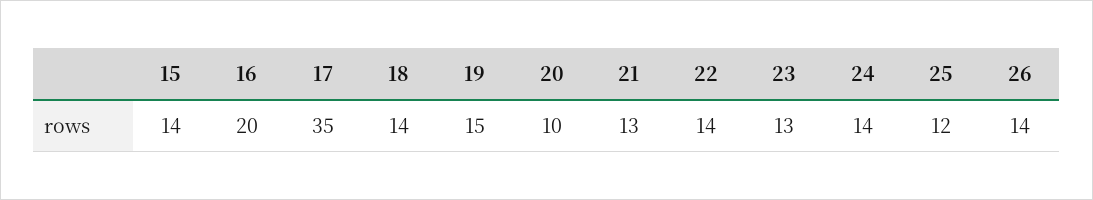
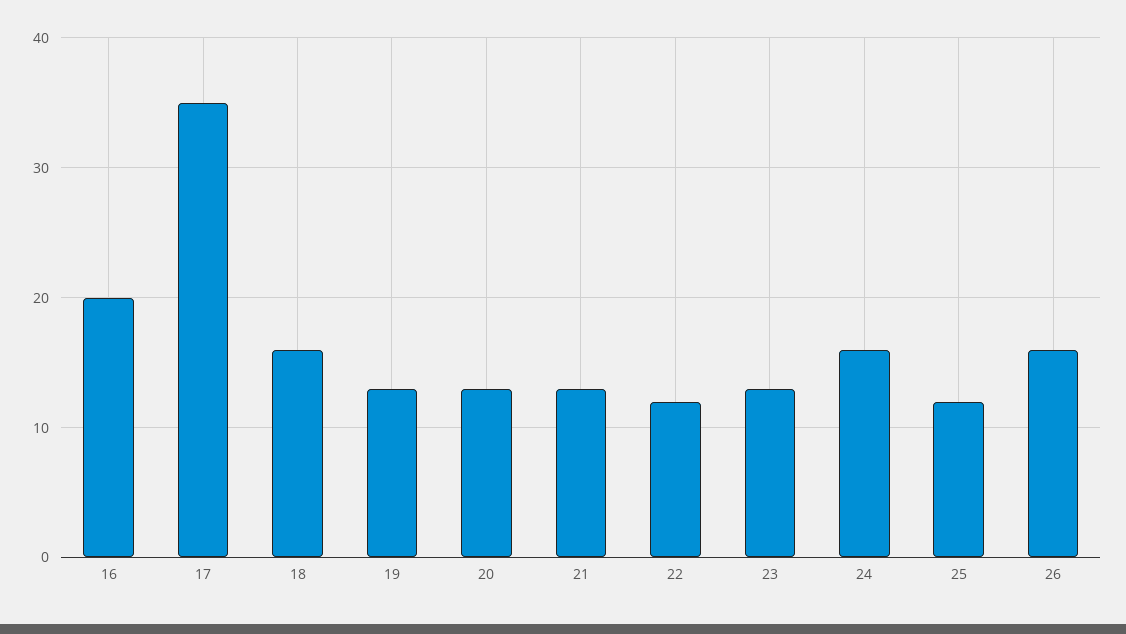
15: 14 -> none
18: 14 -> 16
19: 15 -> 13
20: 10 -> 13
22: 14 -> 12
24: 14 -> 16
26: 14 -> 16

